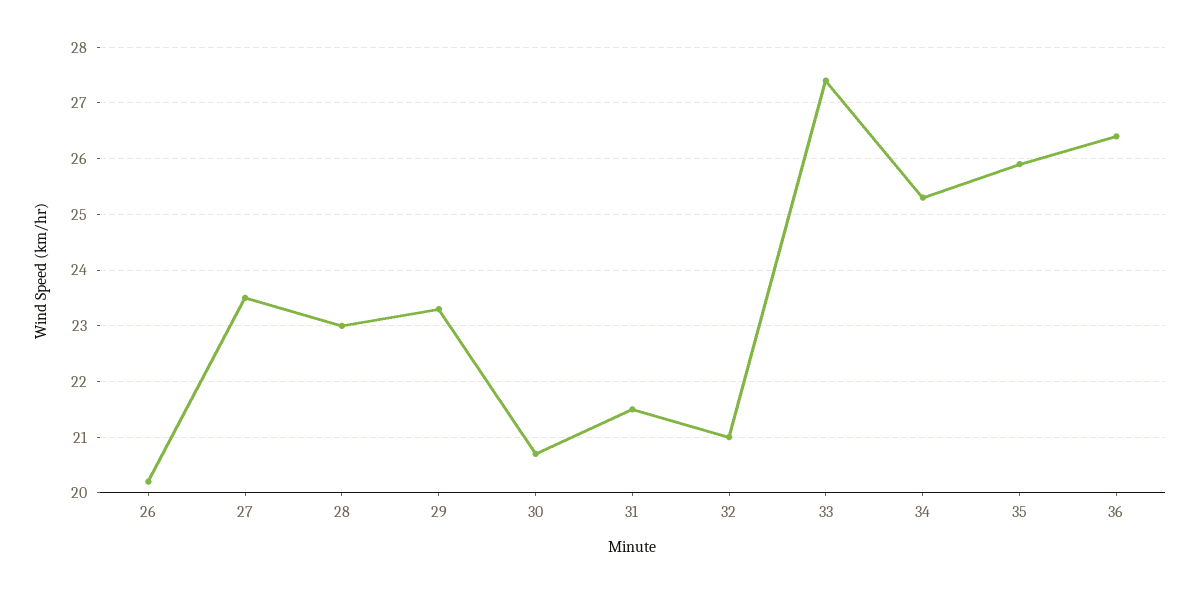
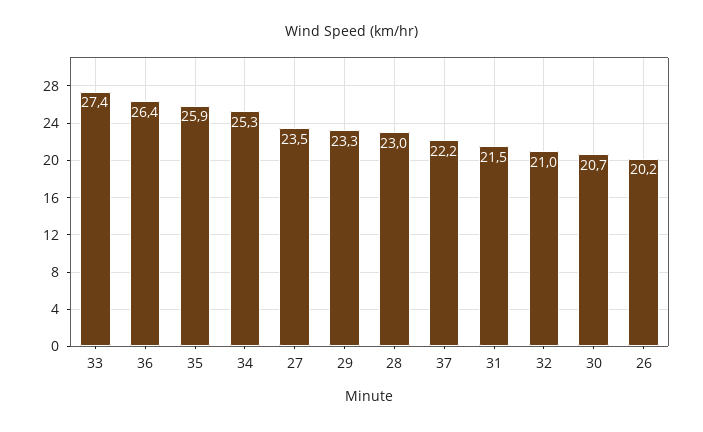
37: none -> 22.2

